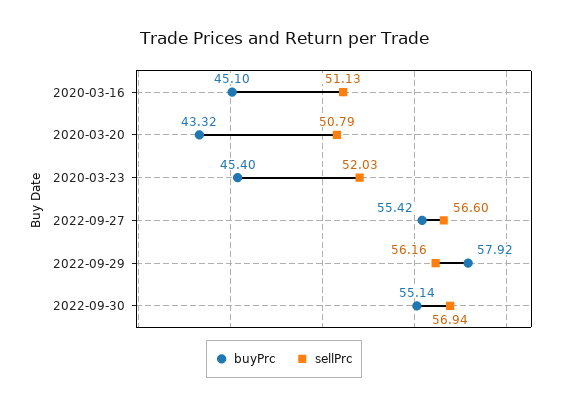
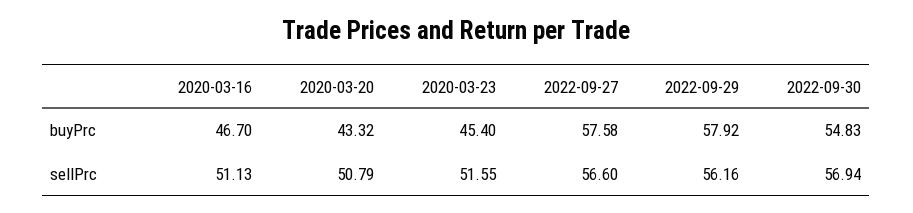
buyPrc, 2020-03-16: 45.1 -> 46.7
sellPrc, 2020-03-23: 52.03 -> 51.55
buyPrc, 2022-09-27: 55.42 -> 57.58
buyPrc, 2022-09-30: 55.14 -> 54.83

